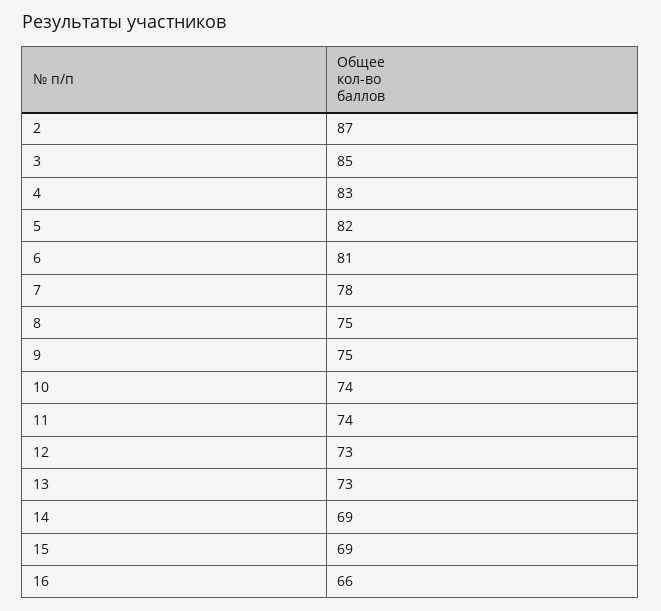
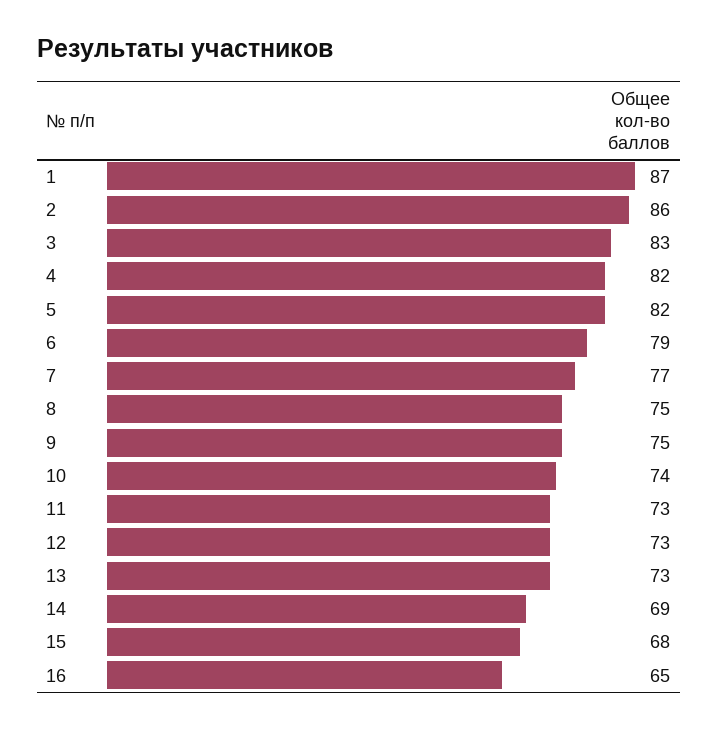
2: 87 -> 86
3: 85 -> 83
4: 83 -> 82
6: 81 -> 79
7: 78 -> 77
11: 74 -> 73
15: 69 -> 68
16: 66 -> 65
1: none -> 87

